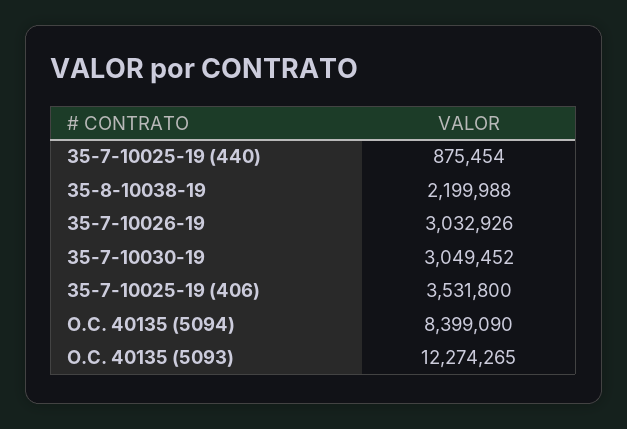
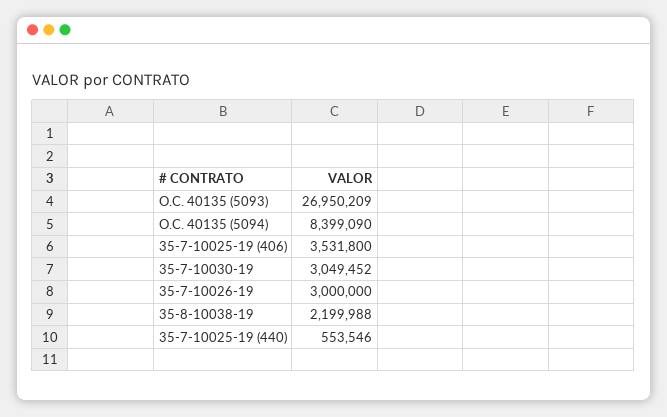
35-7-10025-19 (440): 875454 -> 553546
35-7-10026-19: 3032926 -> 3000000
O.C. 40135 (5093): 12274265 -> 26950209

